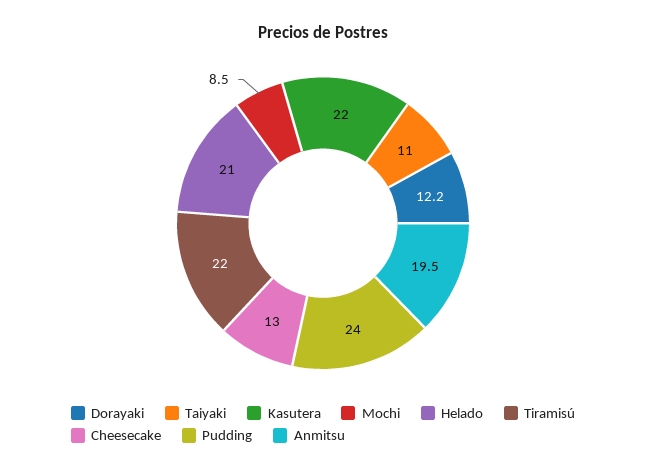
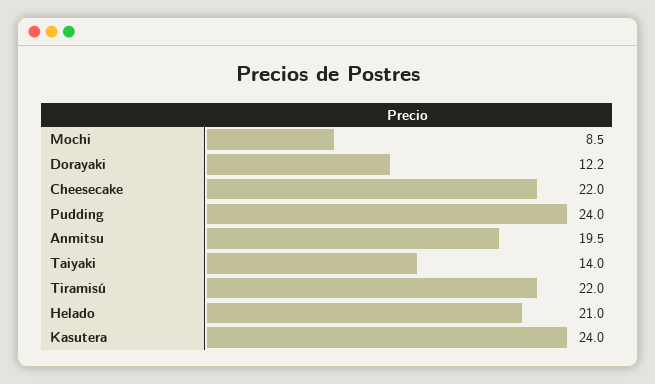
Taiyaki: 11 -> 14
Kasutera: 22 -> 24
Cheesecake: 13 -> 22

